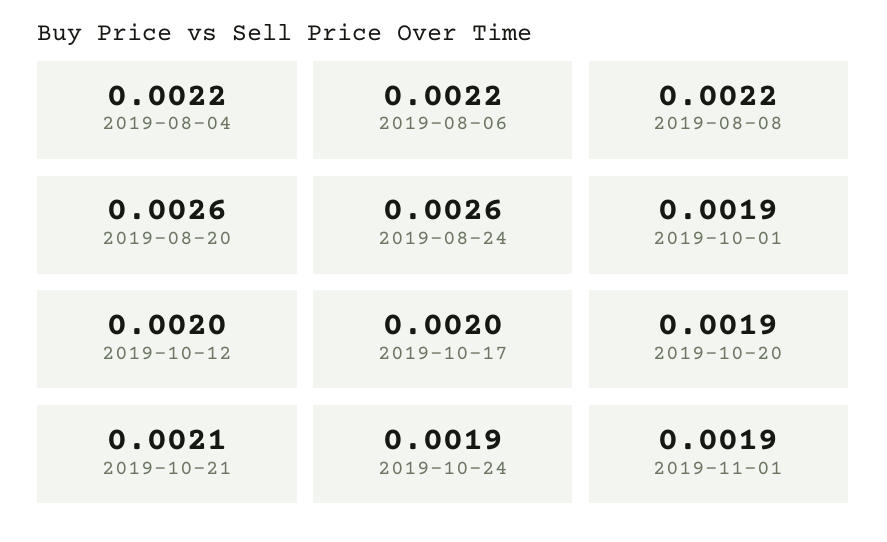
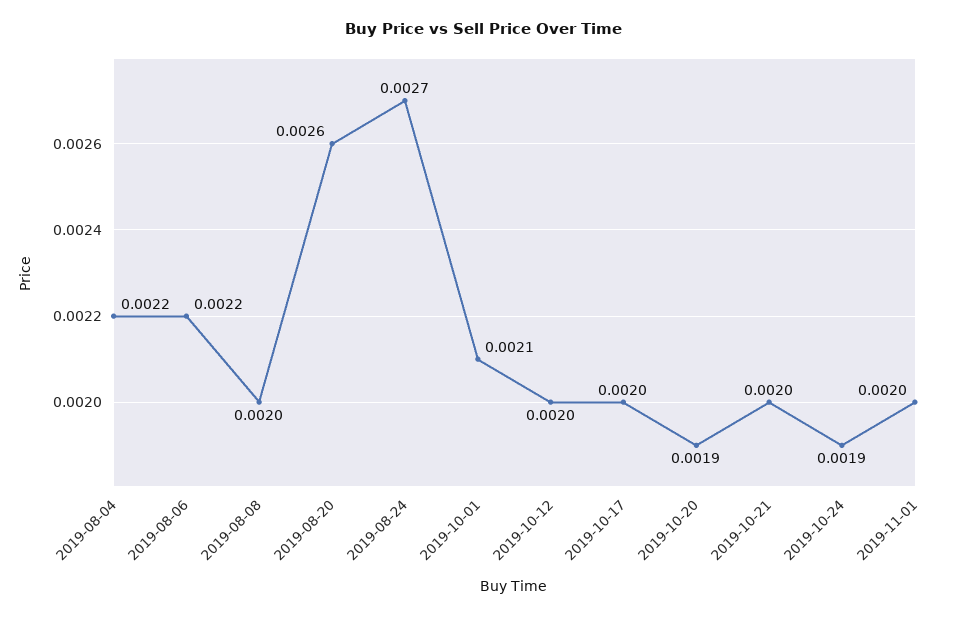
2019-08-08: 0.0022 -> 0.002
2019-08-24: 0.0026 -> 0.0027
2019-10-01: 0.0019 -> 0.0021
2019-10-21: 0.0021 -> 0.002
2019-11-01: 0.0019 -> 0.002

